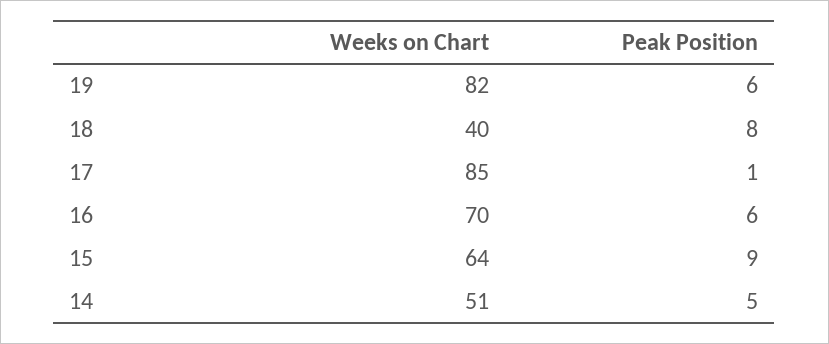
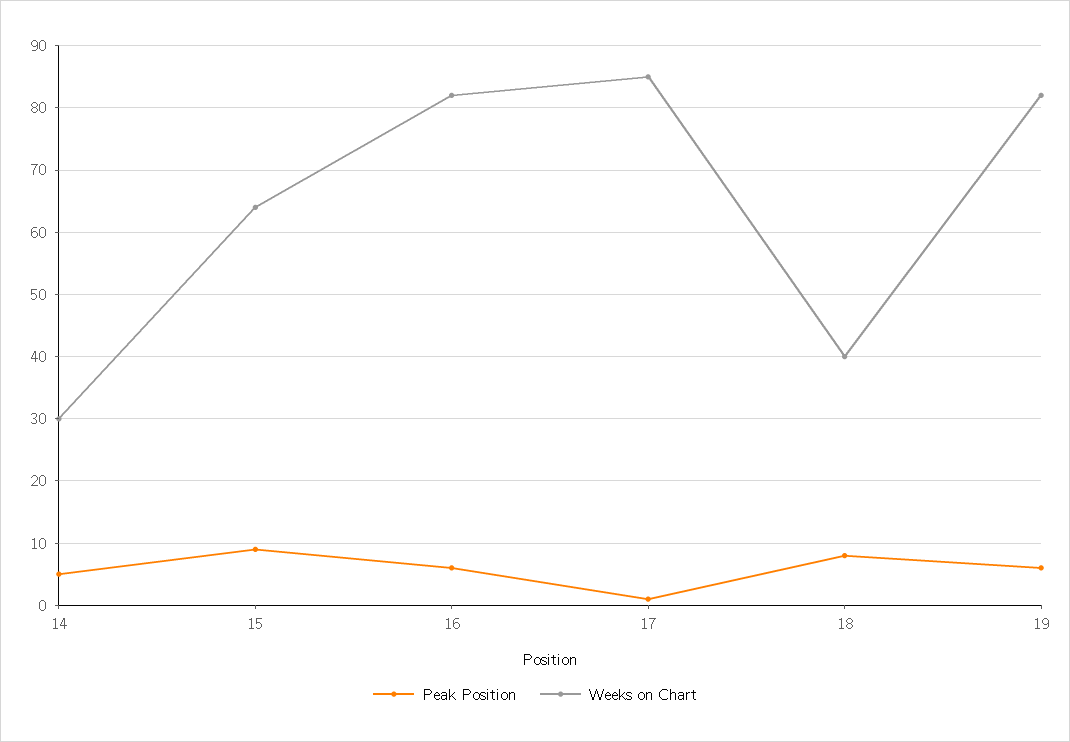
Weeks on Chart, 16: 70 -> 82
Weeks on Chart, 14: 51 -> 30

